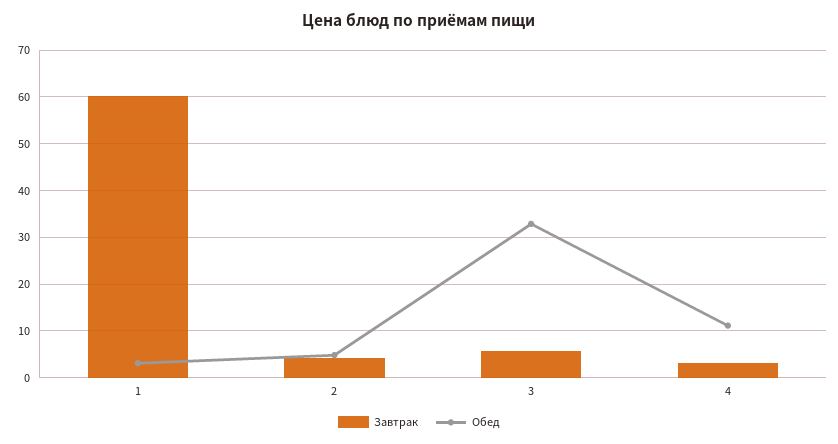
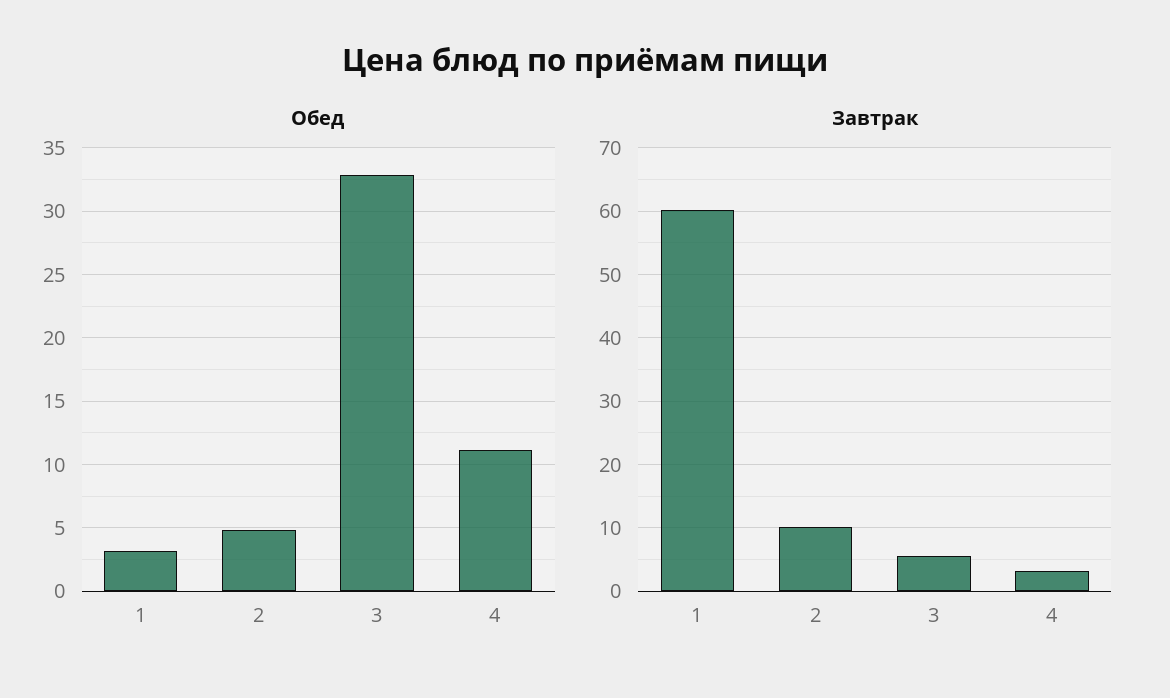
Завтрак, 2: 4 -> 10

